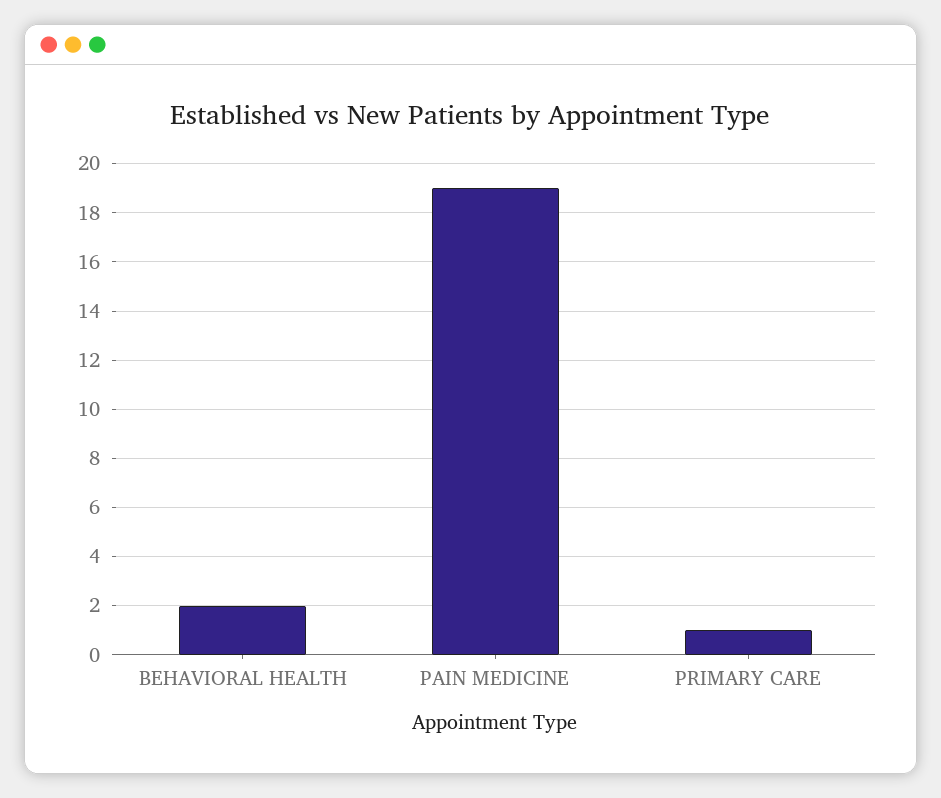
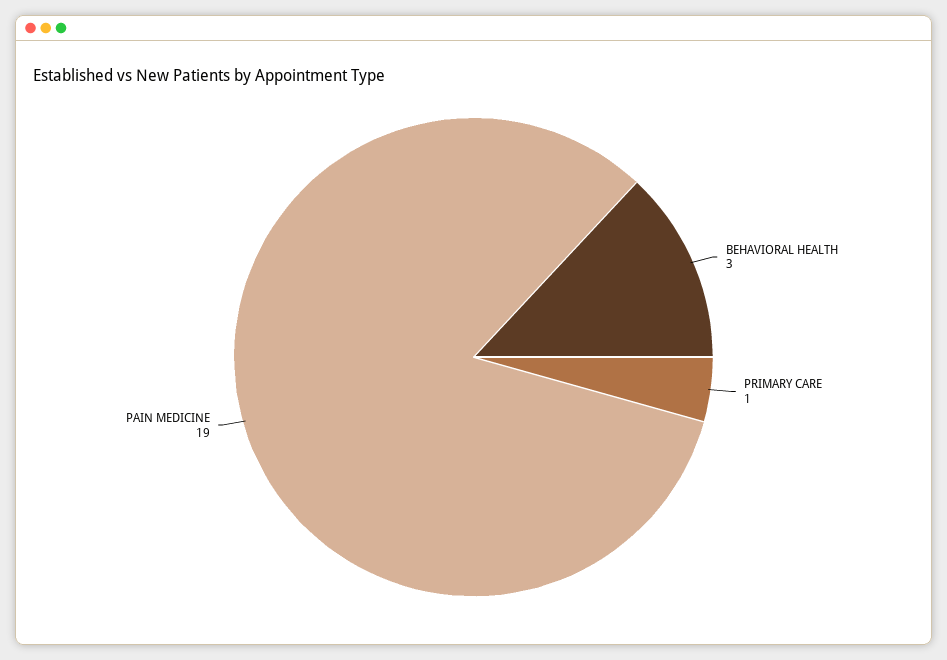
BEHAVIORAL HEALTH: 2 -> 3

